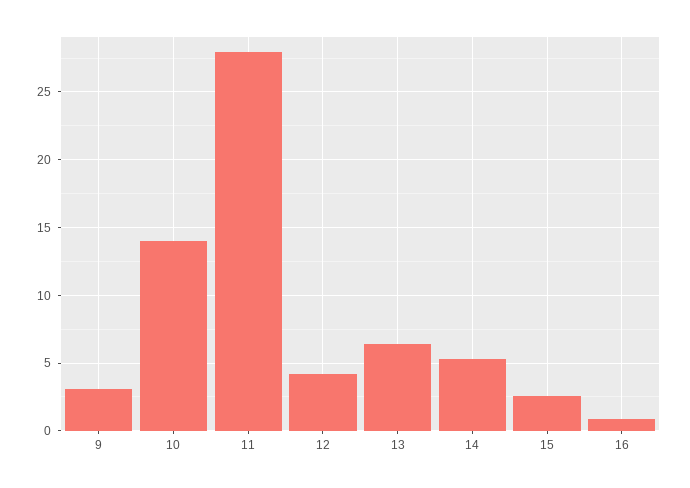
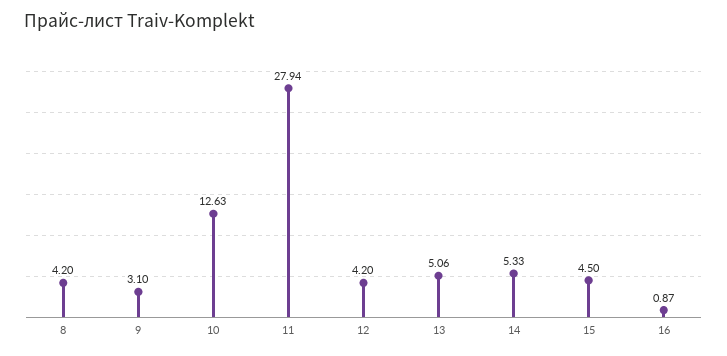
10: 14 -> 12.63
13: 6.5 -> 5.06
15: 2.5 -> 4.5
8: none -> 4.2

